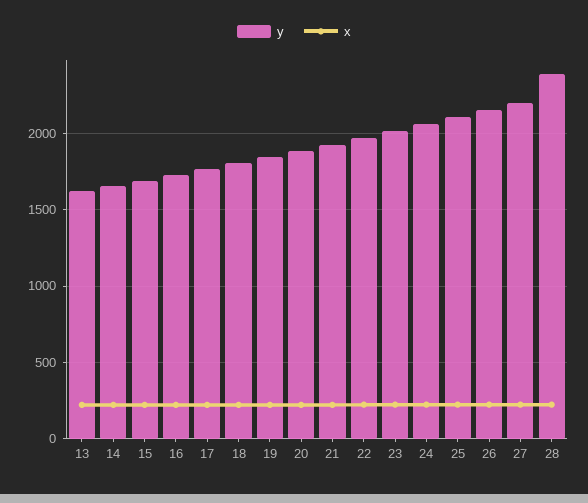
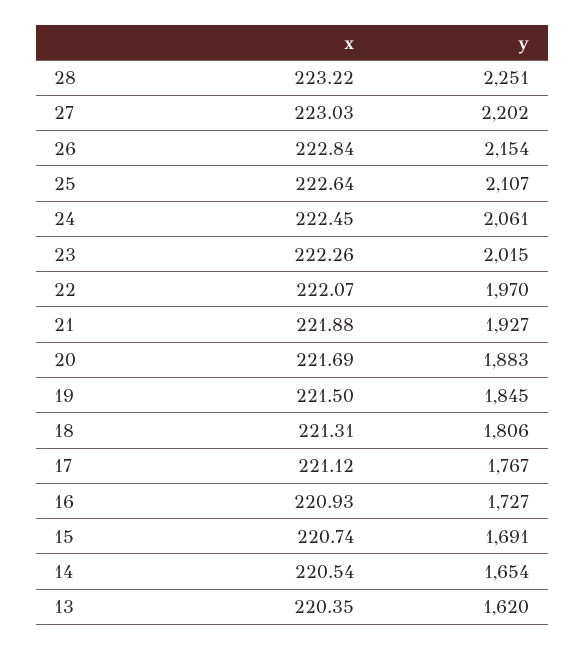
y, 28: 2400 -> 2251

